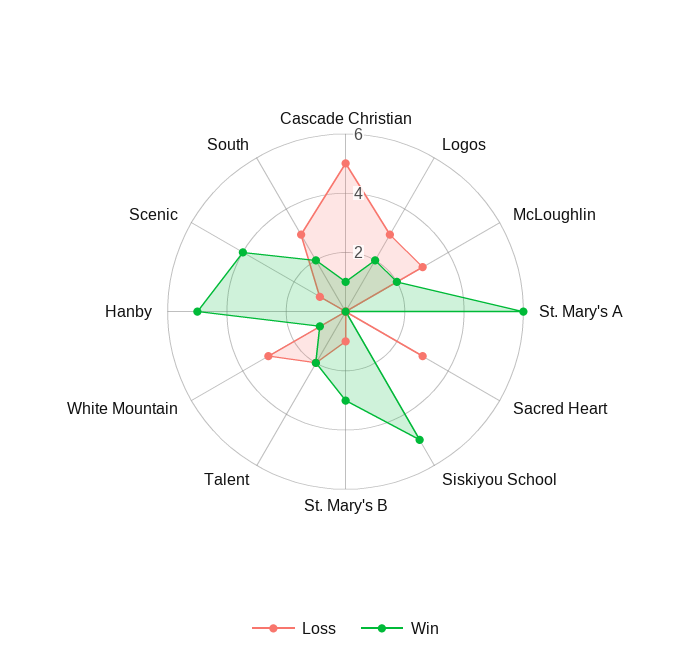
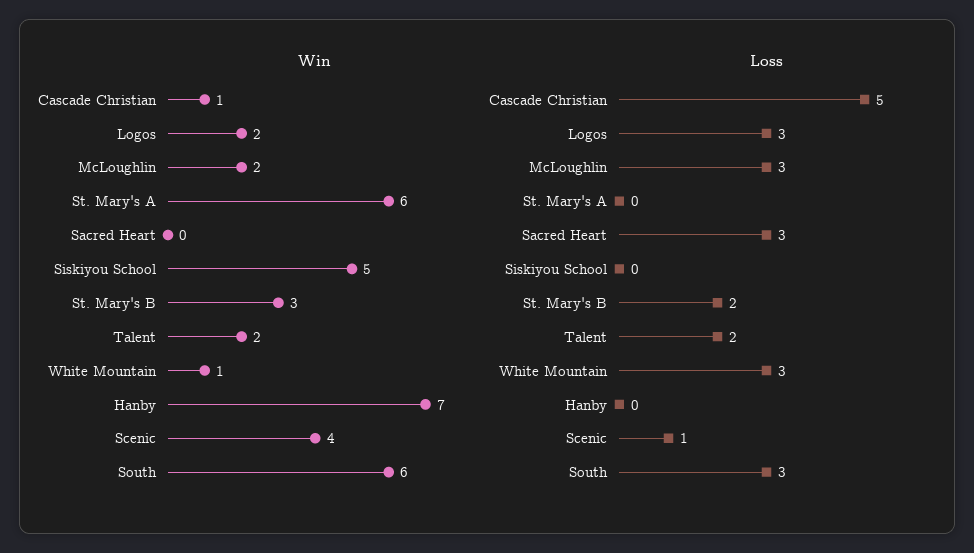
Loss, St. Mary's B: 1 -> 2
Win, Hanby: 5 -> 7
Win, South: 2 -> 6

